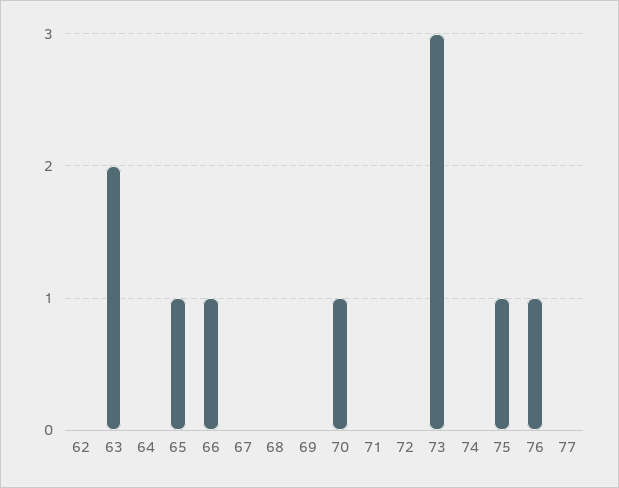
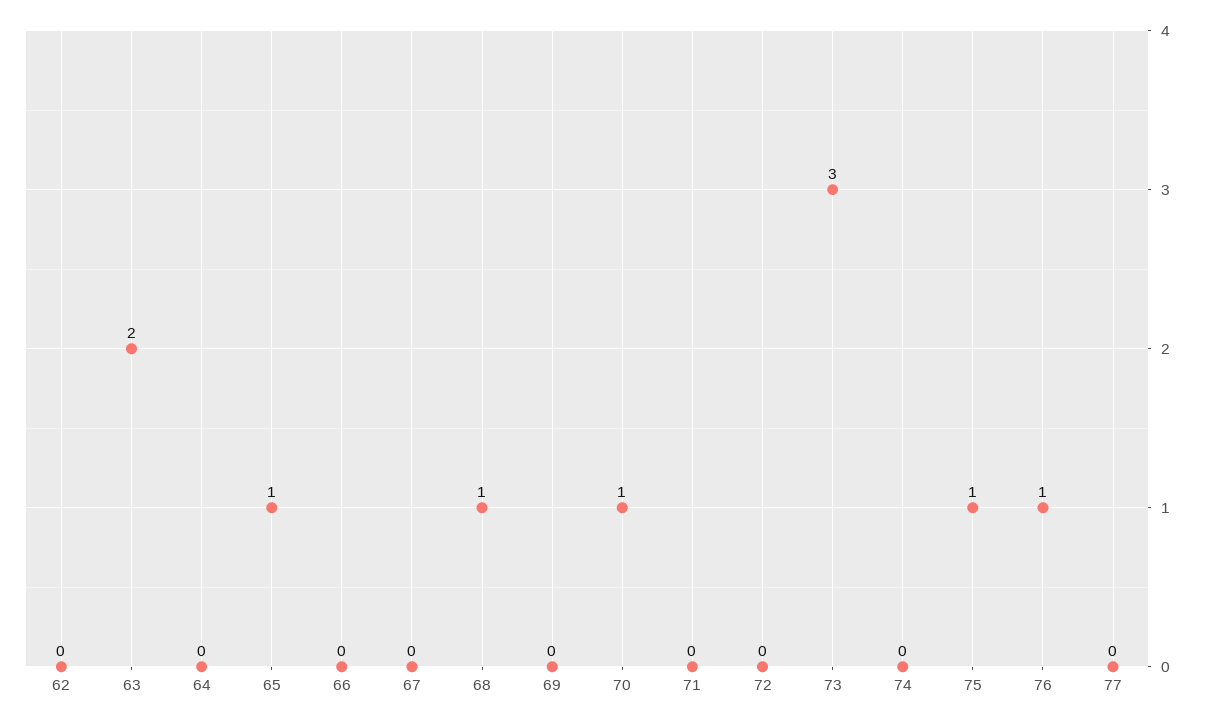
66: 1 -> 0
68: 0 -> 1

